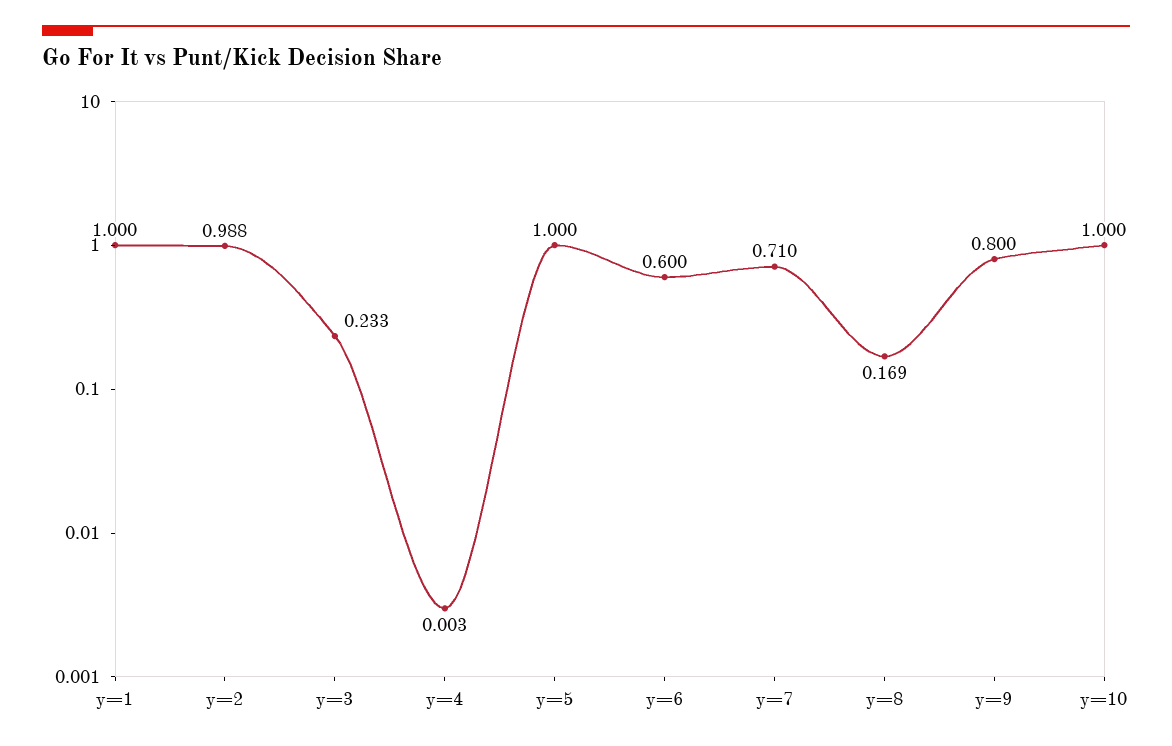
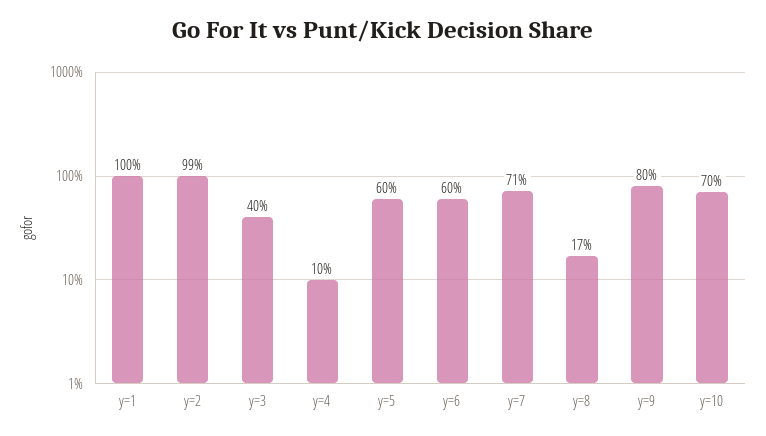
y=3: 0.233 -> 0.4
y=4: 0.003 -> 0.1
y=5: 1 -> 0.6
y=10: 1 -> 0.7

